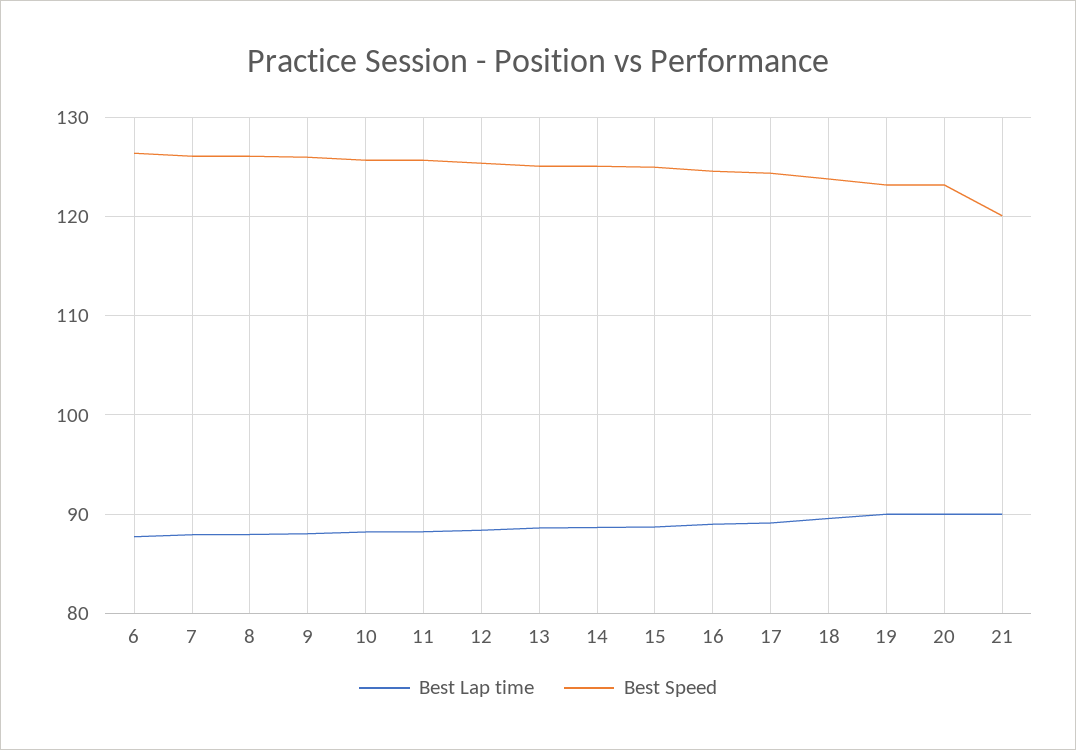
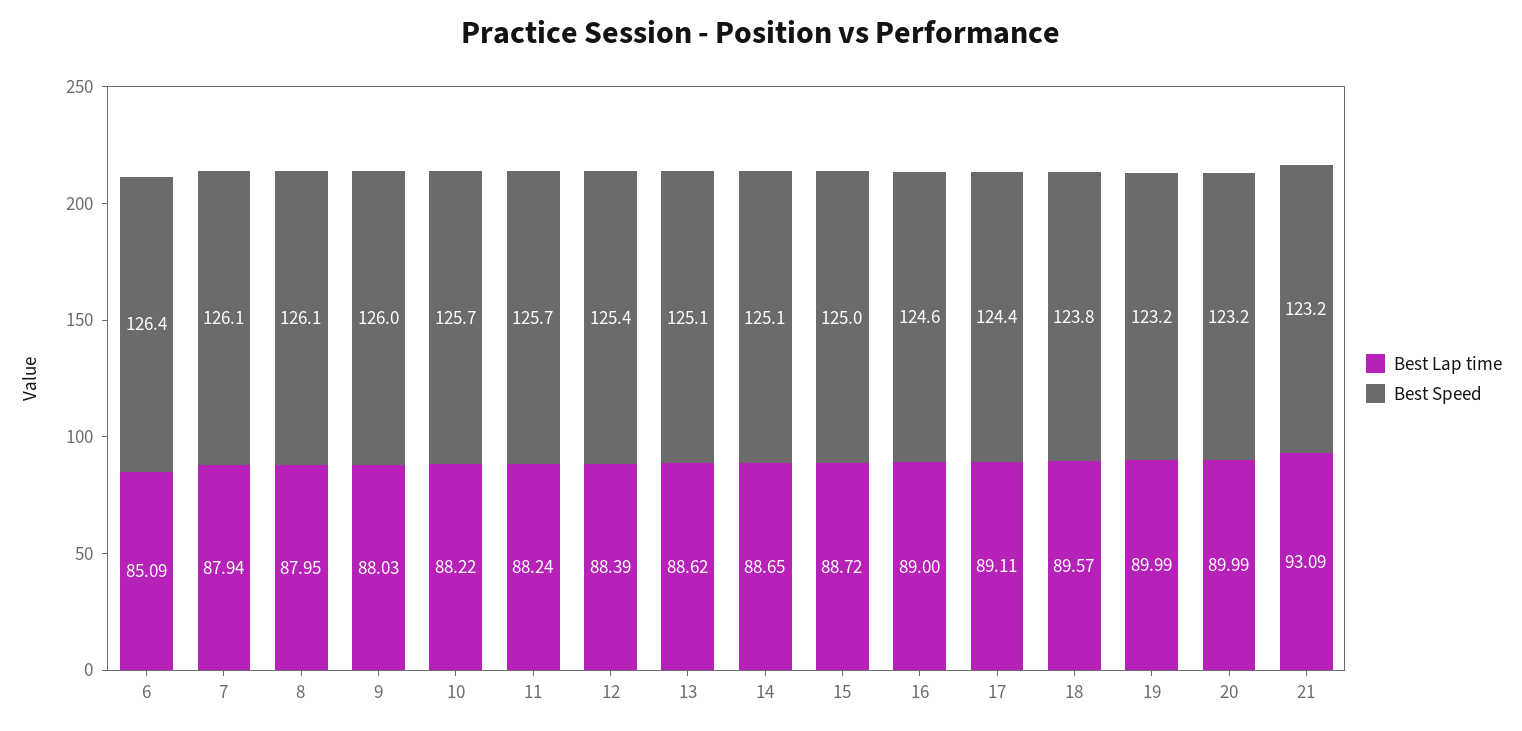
Best Lap time, 6: 88 -> 85.09
Best Lap time, 21: 90 -> 93.09
Best Speed, 21: 120 -> 123.2

